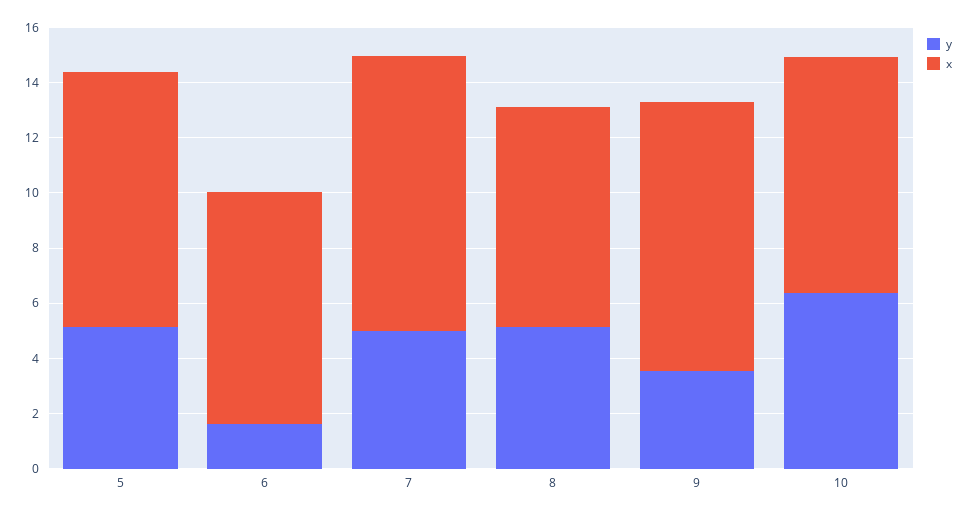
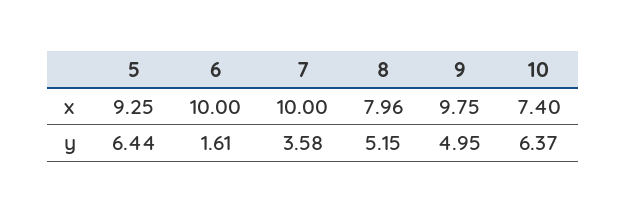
y, 5: 5 -> 6.44
x, 6: 8.5 -> 10
y, 7: 5 -> 3.58
y, 9: 3.5 -> 4.95
x, 10: 8.5 -> 7.4

